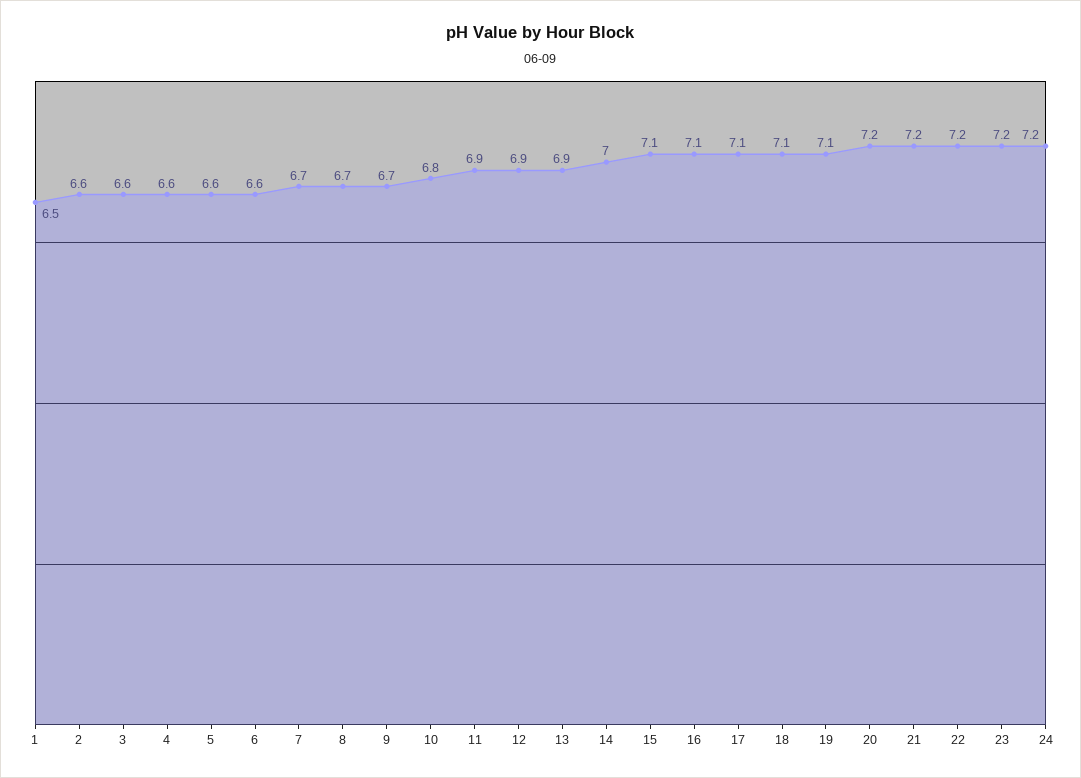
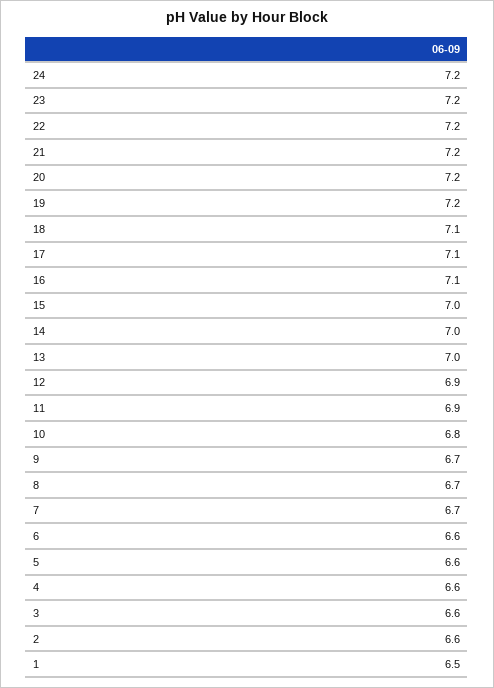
13: 6.9 -> 7
15: 7.1 -> 7
19: 7.1 -> 7.2

